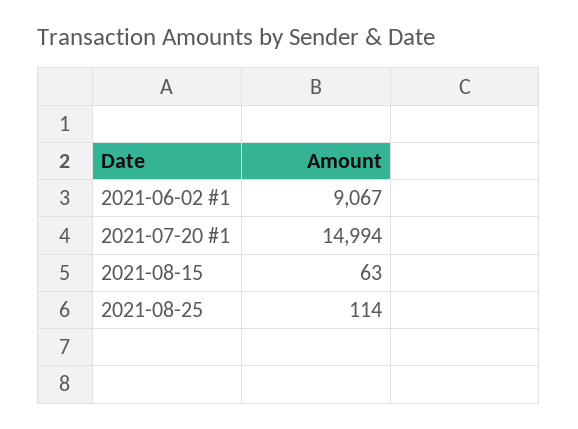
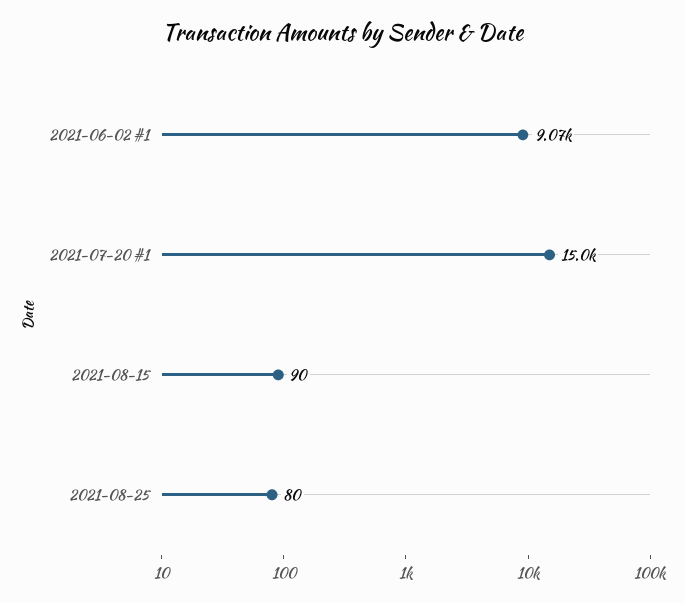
2021-08-15: 63 -> 90
2021-08-25: 114 -> 80

